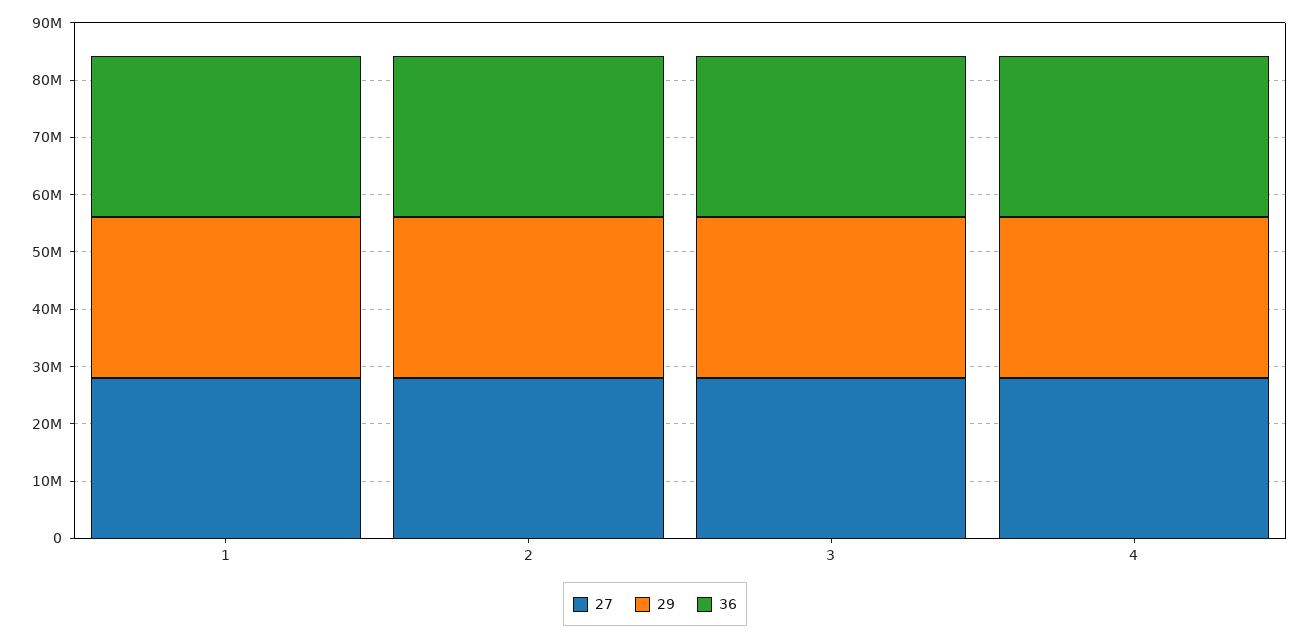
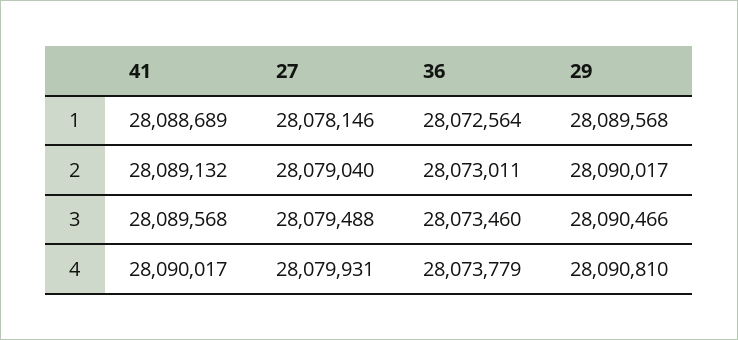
41, 1: none -> 28088689
41, 2: none -> 28089132
41, 3: none -> 28089568
41, 4: none -> 28090017

